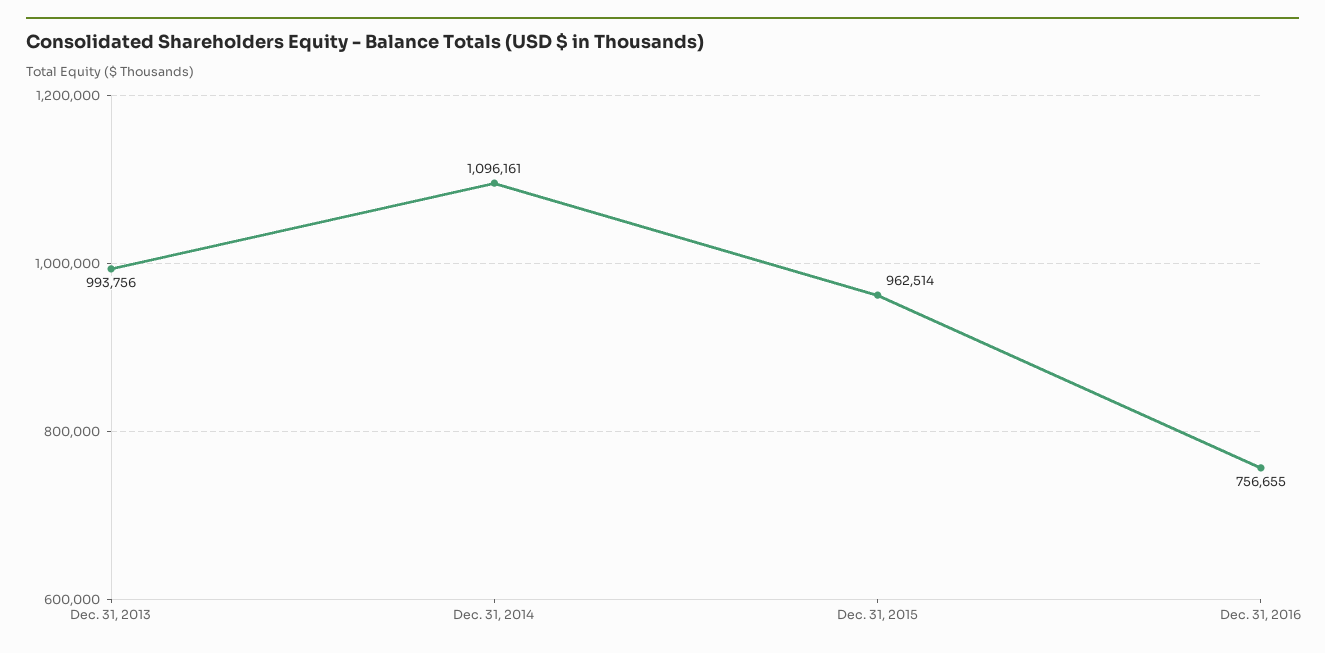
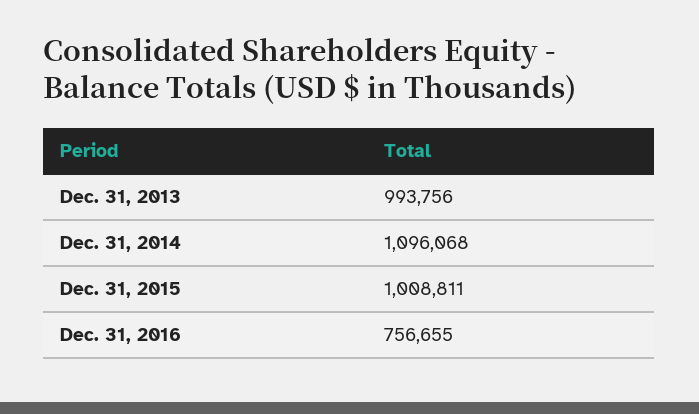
Dec. 31, 2014: 1096161 -> 1096068
Dec. 31, 2015: 962514 -> 1008811

